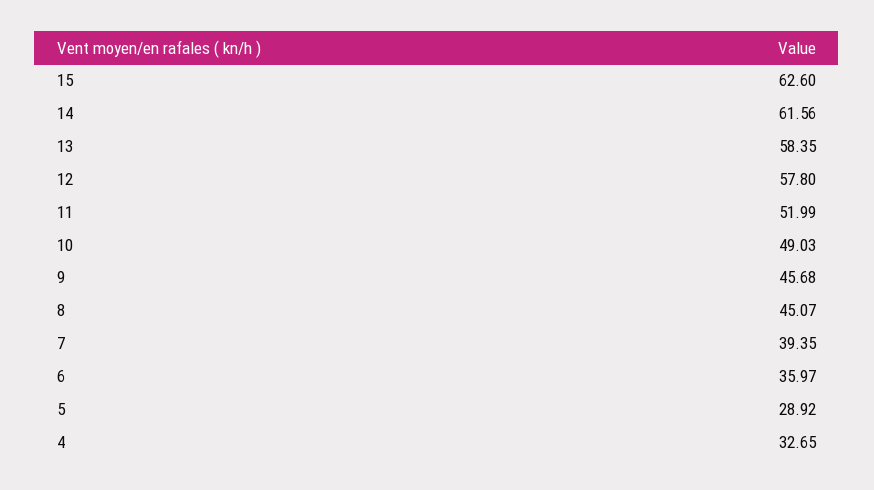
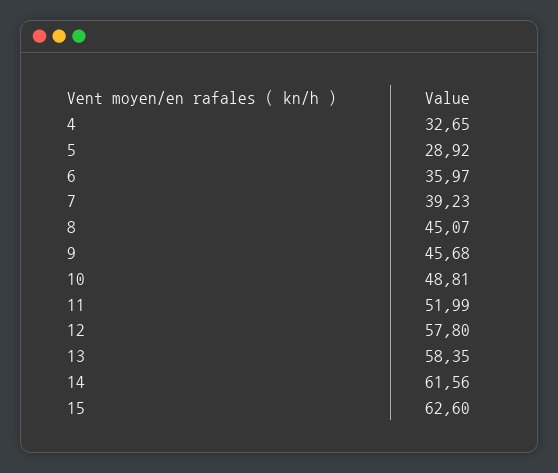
10: 49.03 -> 48.81
7: 39.35 -> 39.23

